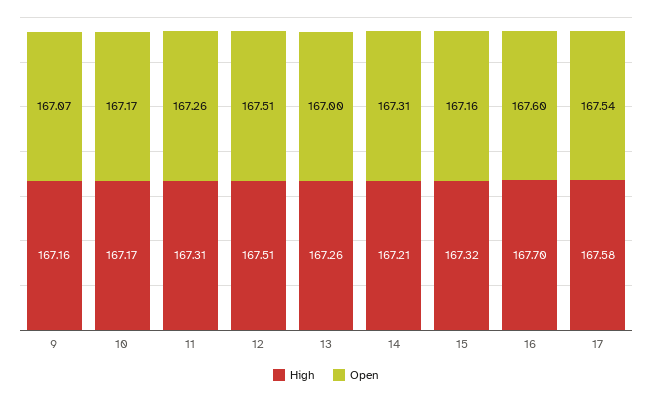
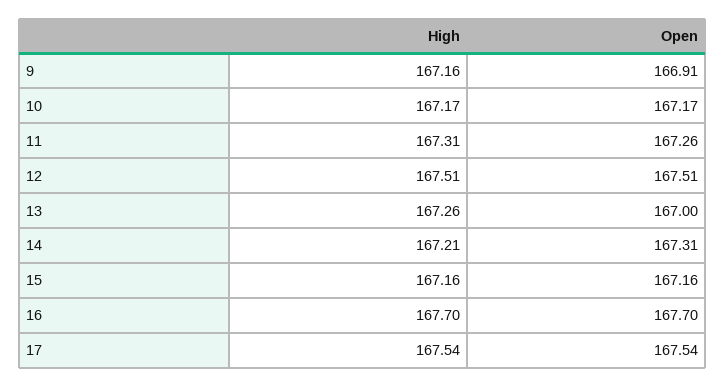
Open, 9: 167.07 -> 166.91
High, 15: 167.32 -> 167.16
Open, 16: 167.6 -> 167.7
High, 17: 167.58 -> 167.54

